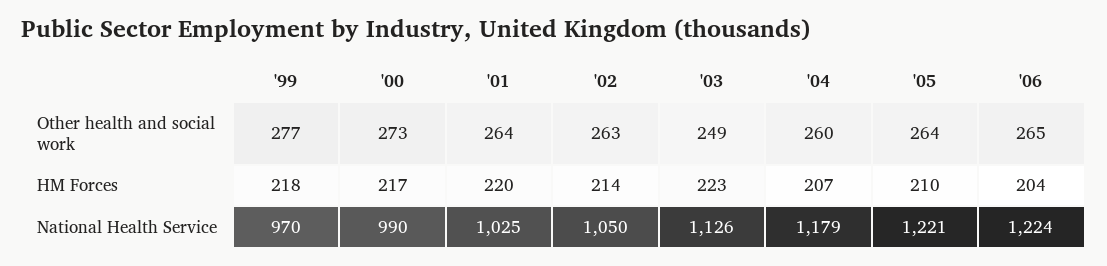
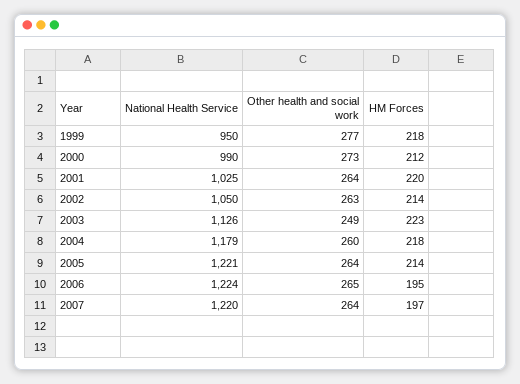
'00, HM Forces: 217 -> 212
'04, HM Forces: 207 -> 218
'05, HM Forces: 210 -> 214
'06, HM Forces: 204 -> 195
'99, National Health Service: 970 -> 950
2007, National Health Service: none -> 1220
2007, Other health and social work: none -> 264
2007, HM Forces: none -> 197

